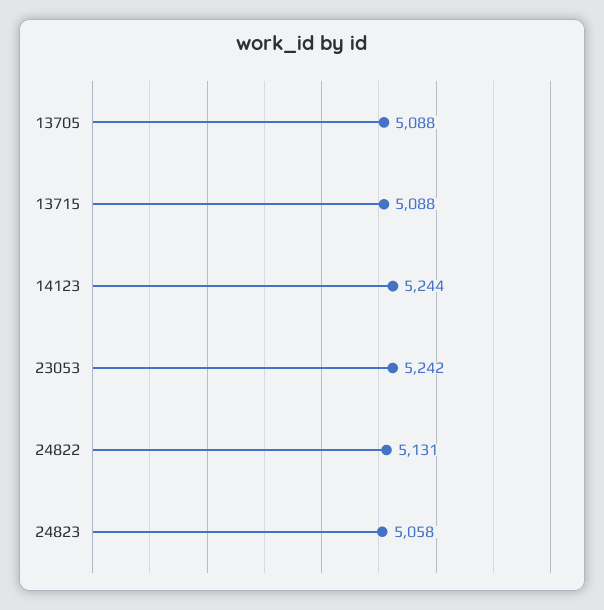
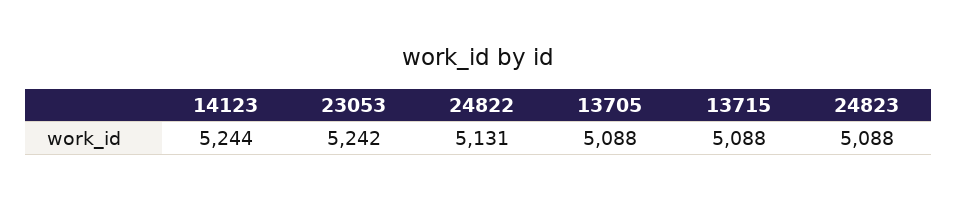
24823: 5058 -> 5088

